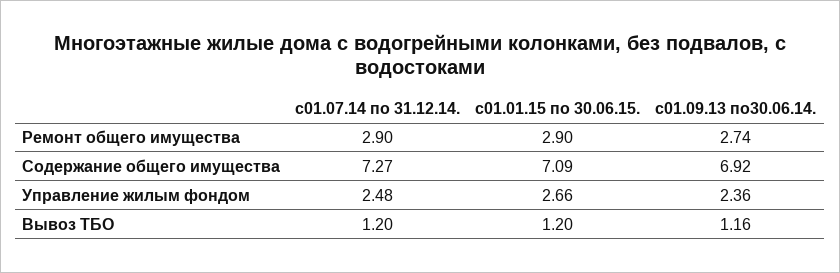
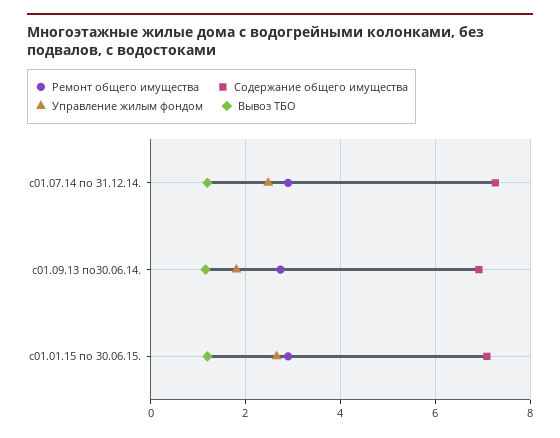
Управление жилым фондом, с01.09.13 по30.06.14.: 2.36 -> 1.8

